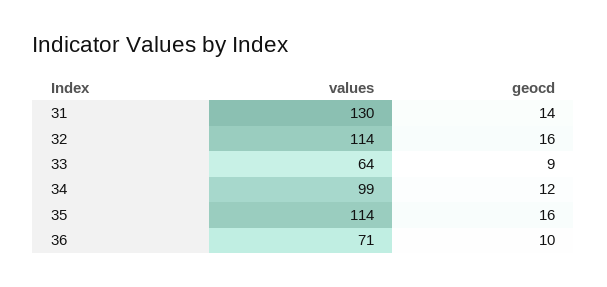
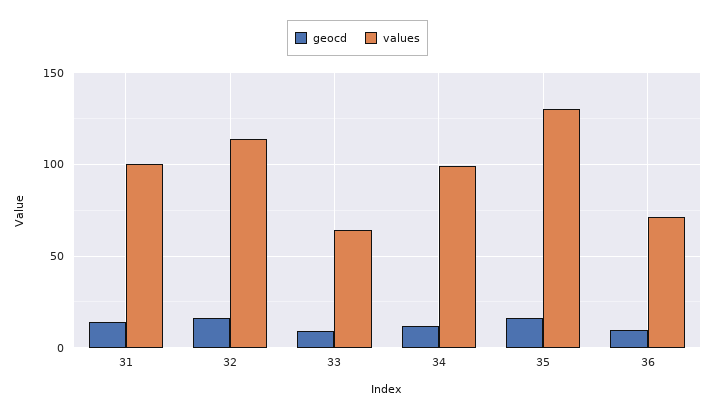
values, 31: 130 -> 100
values, 35: 114 -> 130

